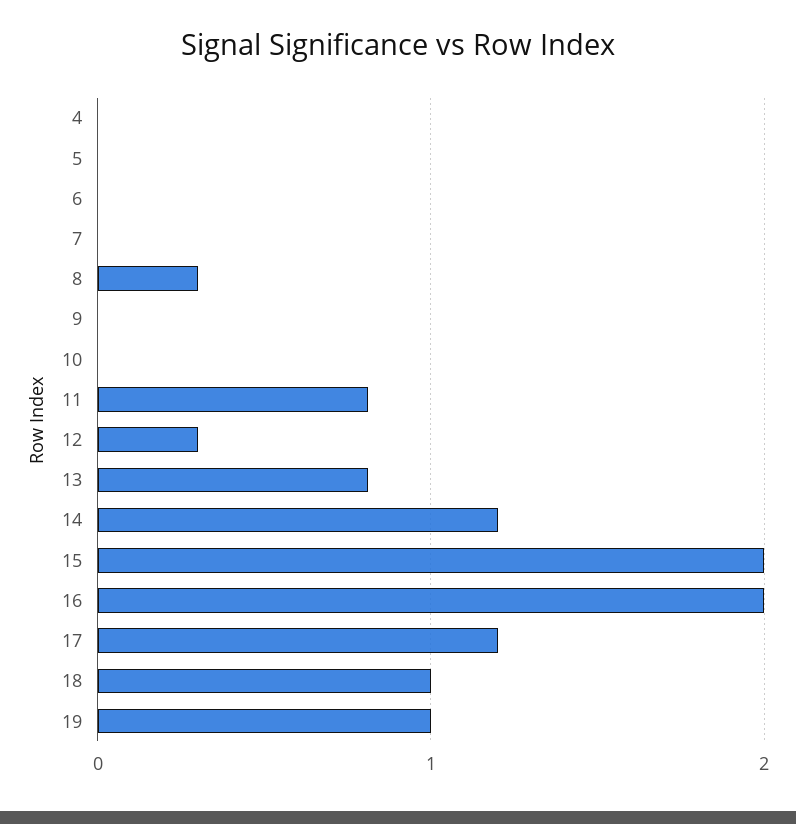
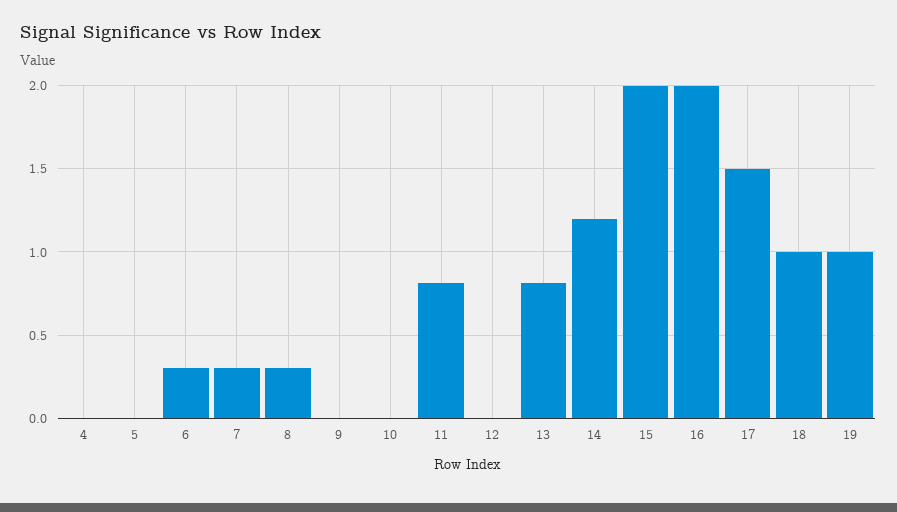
6: 0 -> 0.3
7: 0 -> 0.3
12: 0.3 -> 0
17: 1.2 -> 1.5

